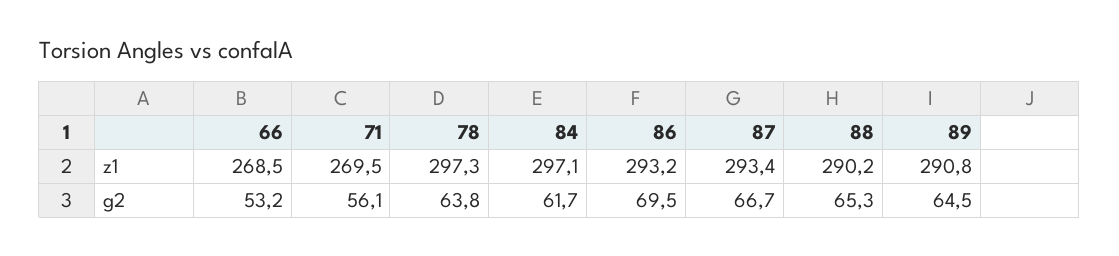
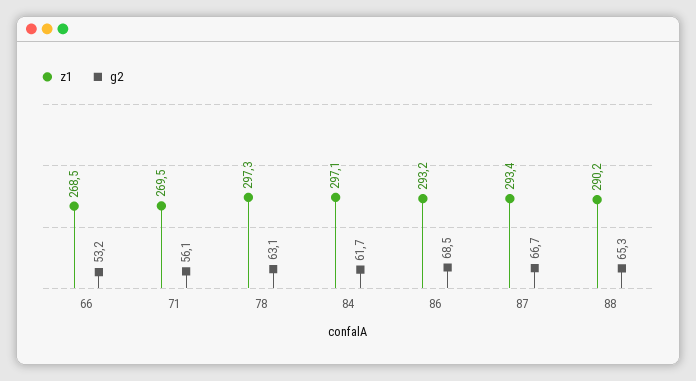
z1, 89: 290.8 -> none
g2, 78: 63.8 -> 63.1
g2, 86: 69.5 -> 68.5
g2, 89: 64.5 -> none

